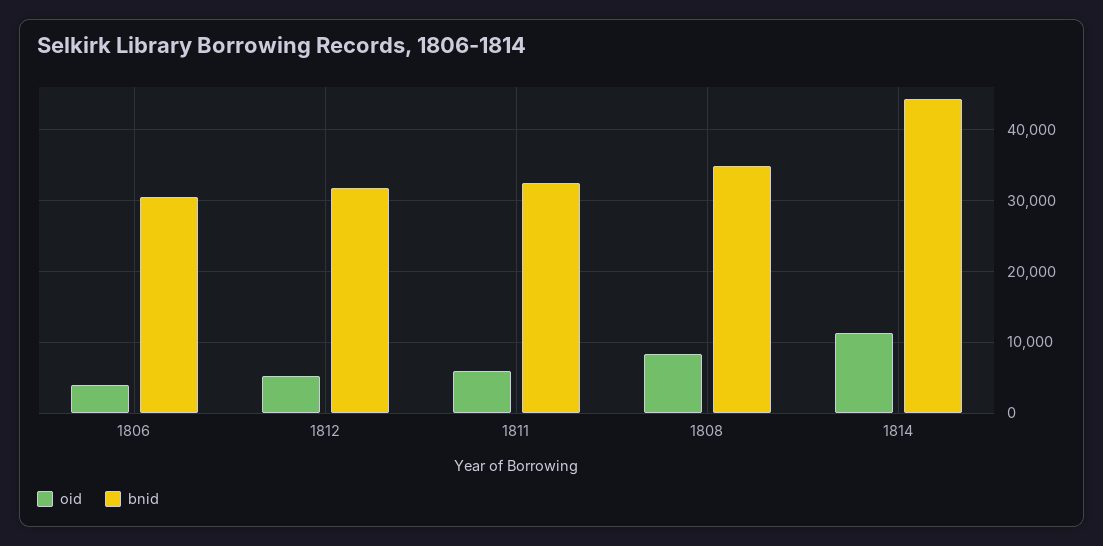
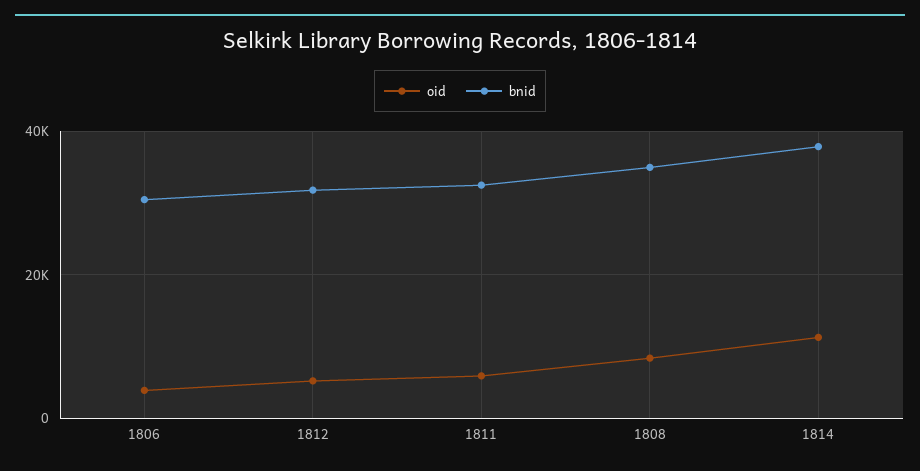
bnid, 1814: 44000 -> 38000

